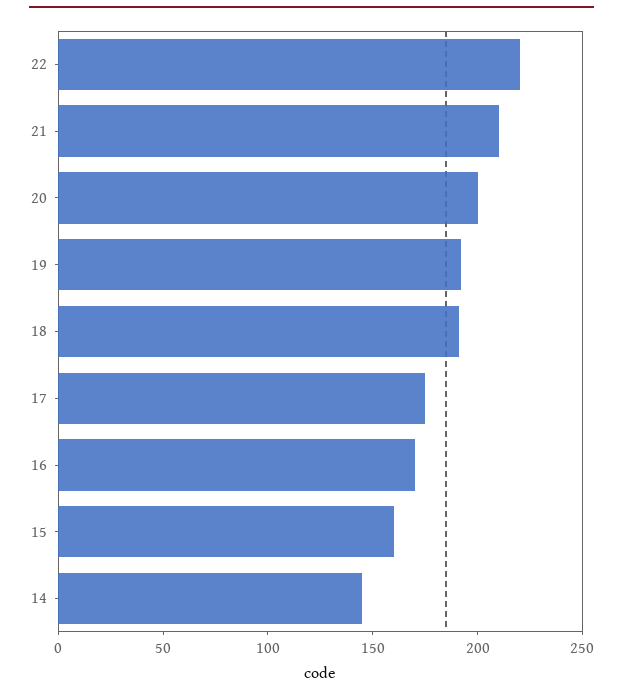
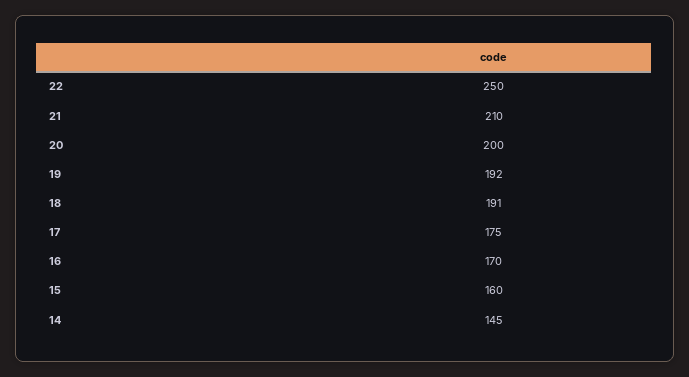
22: 220 -> 250

